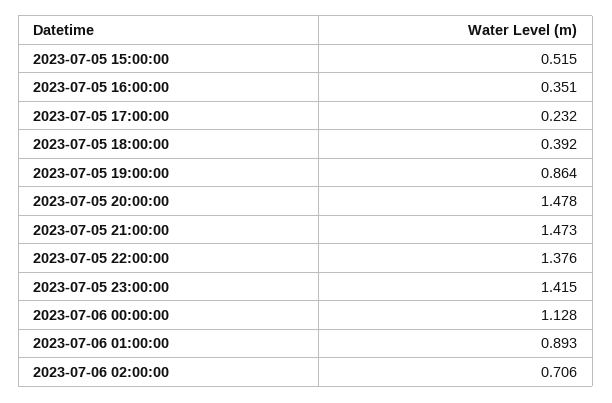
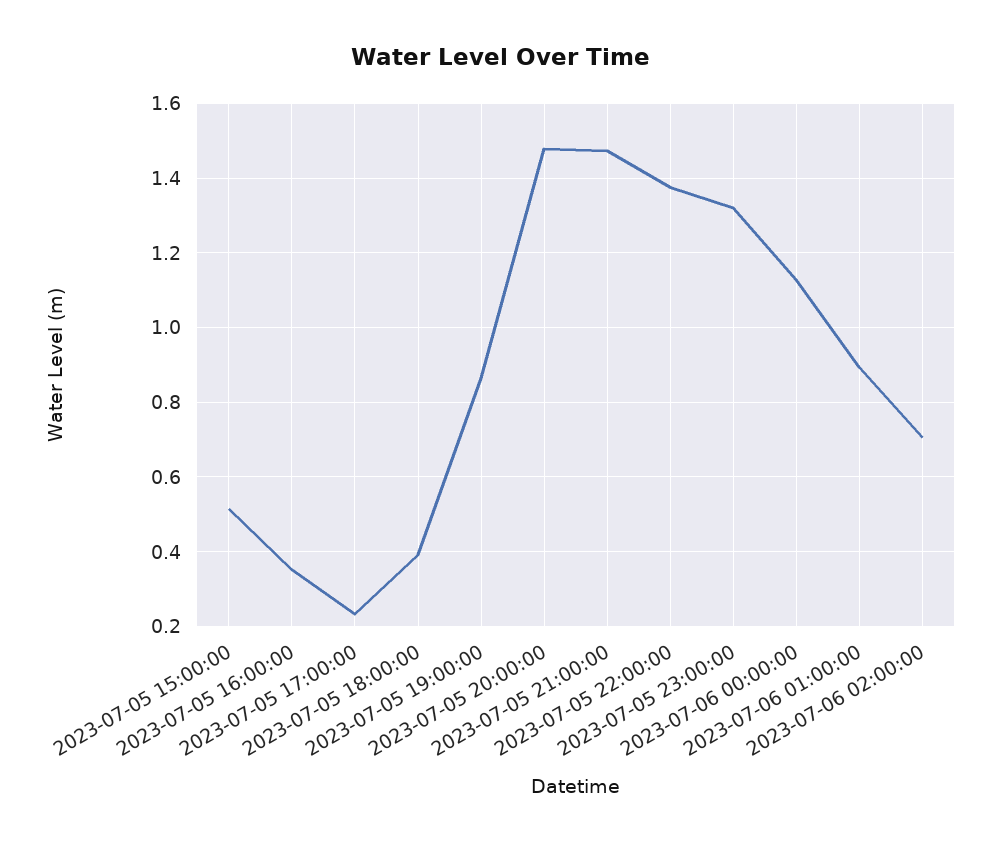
2023-07-05 23:00:00: 1.415 -> 1.32

